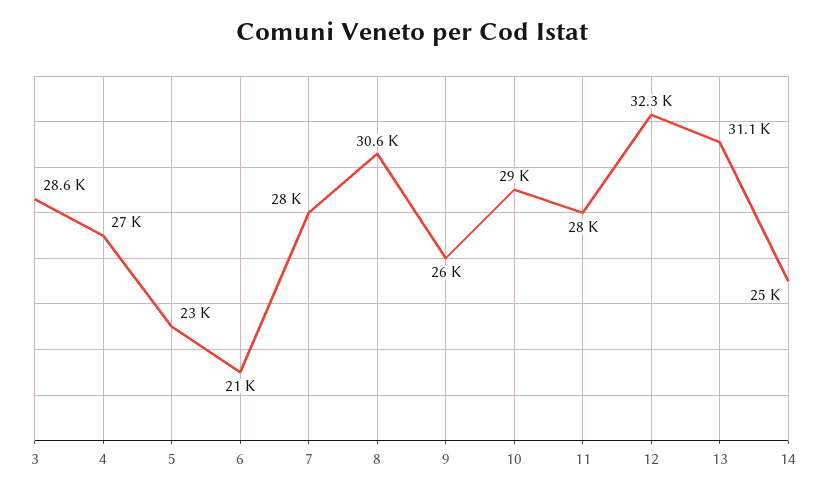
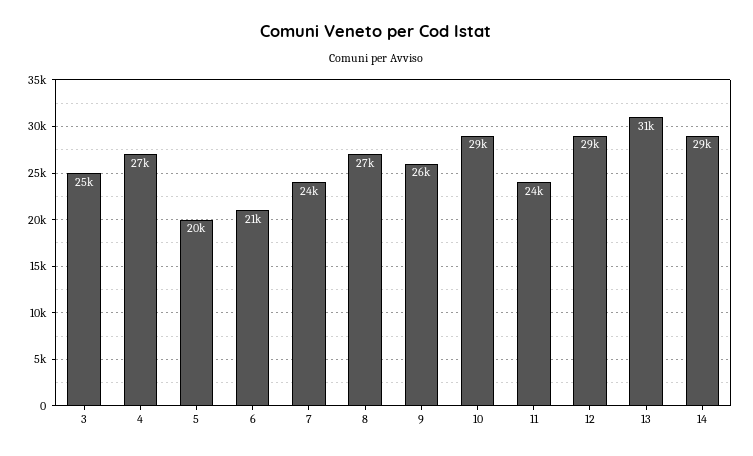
3: 28600 -> 25000
5: 23000 -> 20000
7: 28000 -> 24000
8: 30600 -> 27000
11: 28000 -> 24000
12: 32300 -> 29000
14: 25000 -> 29000

